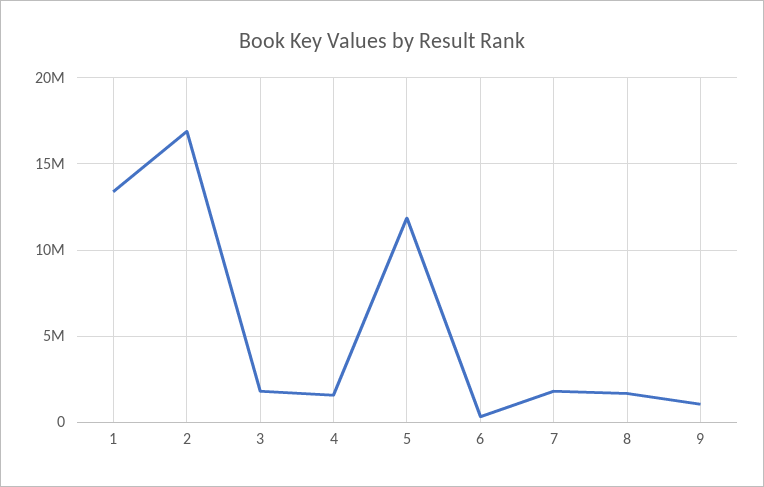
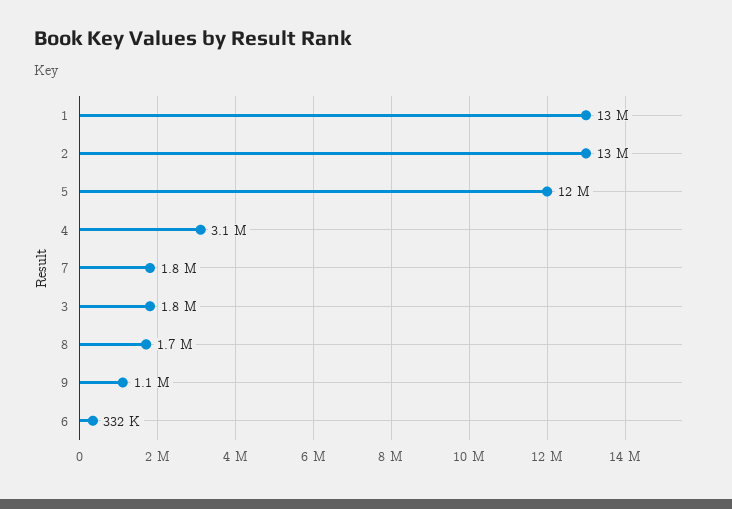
2: 17000000 -> 13000000
4: 1500000 -> 3100000

